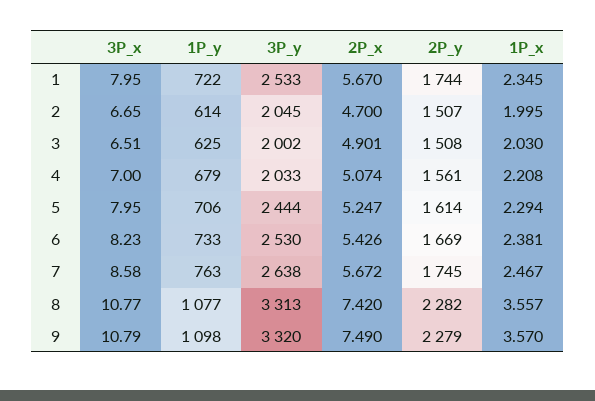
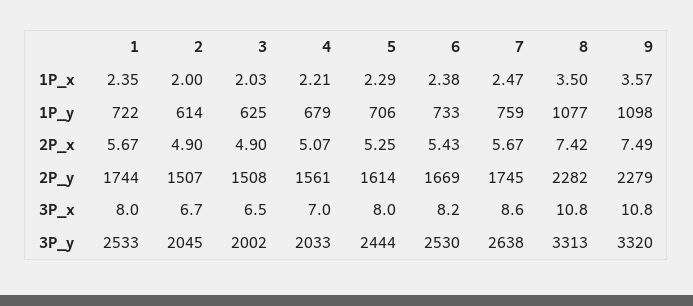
2P_x, 2: 4.7 -> 4.9
1P_y, 7: 763 -> 759
1P_x, 8: 3.557 -> 3.5

